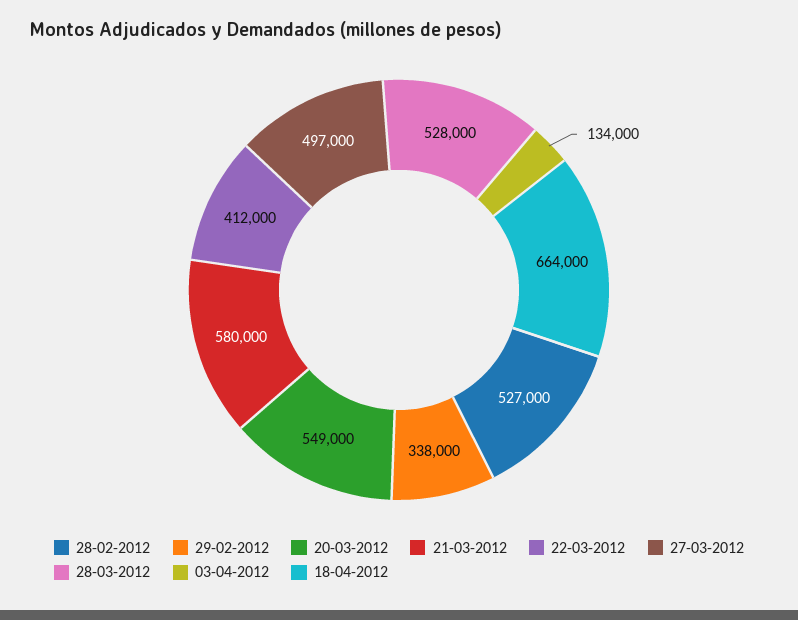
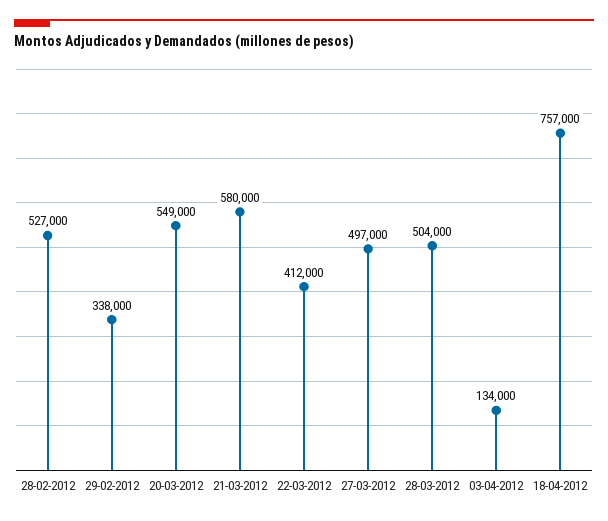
28-03-2012: 528000 -> 504000
18-04-2012: 664000 -> 757000

